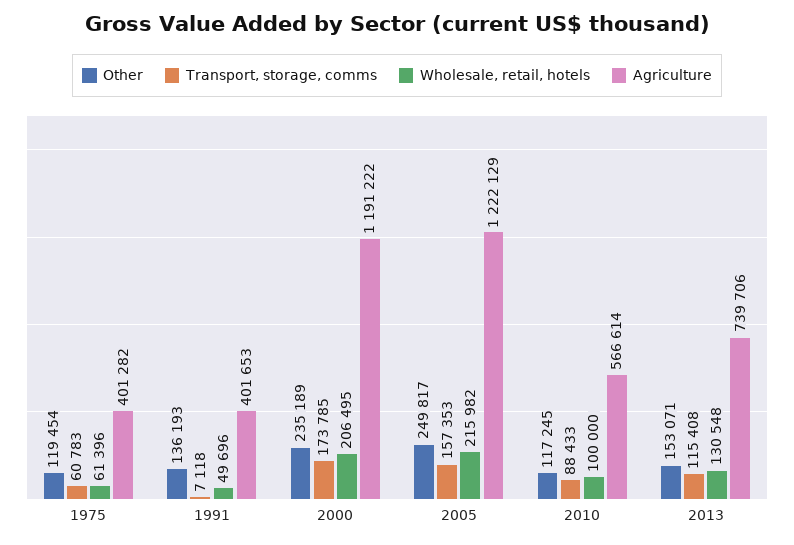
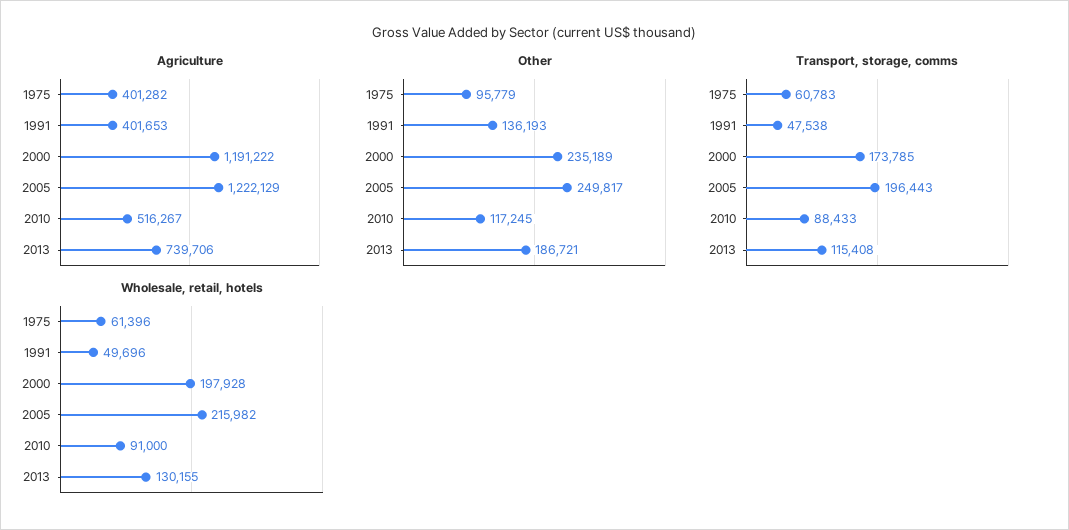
Other, 1975: 119454 -> 95779
Transport, storage, comms, 1991: 7118 -> 47538
Wholesale, retail, hotels, 2000: 206495 -> 197928
Transport, storage, comms, 2005: 157353 -> 196443
Wholesale, retail, hotels, 2010: 100000 -> 91000
Agriculture, 2010: 566614 -> 516267
Other, 2013: 153071 -> 186721
Wholesale, retail, hotels, 2013: 130548 -> 130155

